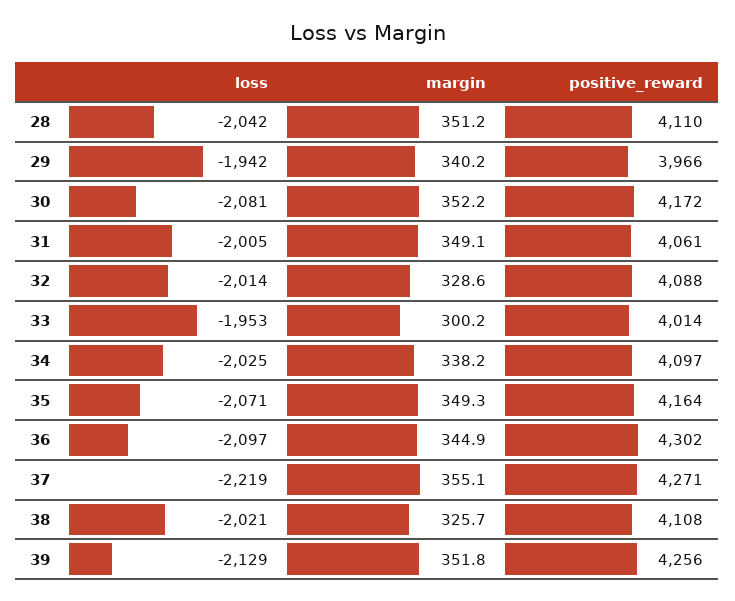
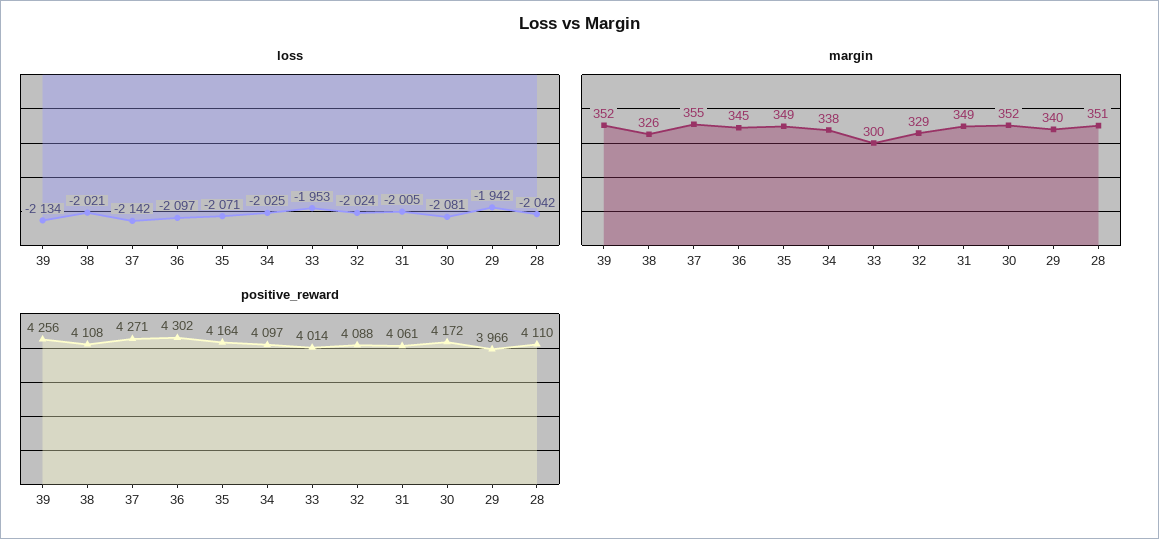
loss, 32: -2014 -> -2024
loss, 37: -2219 -> -2142
loss, 39: -2129 -> -2134

